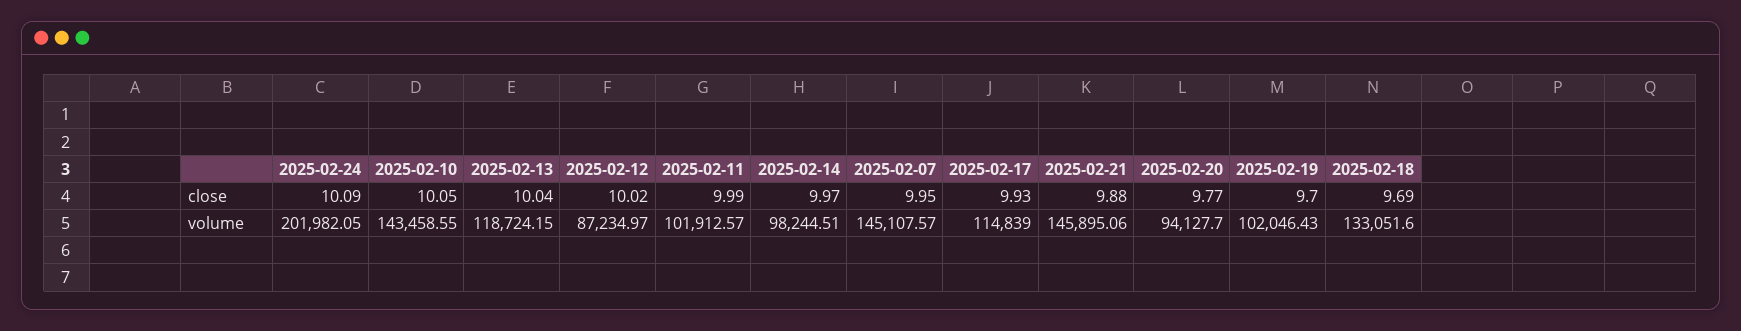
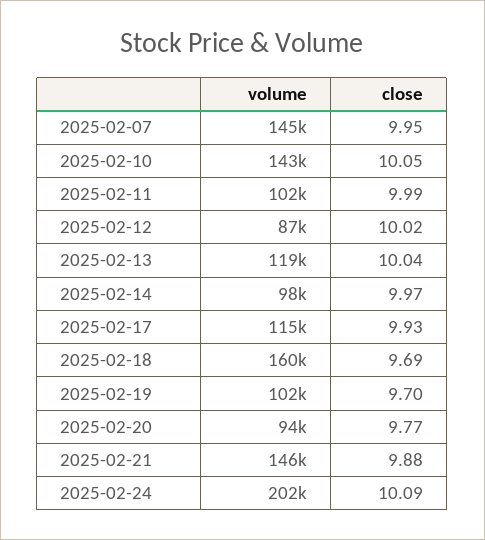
2025-02-18, volume: 133051.6 -> 160000

